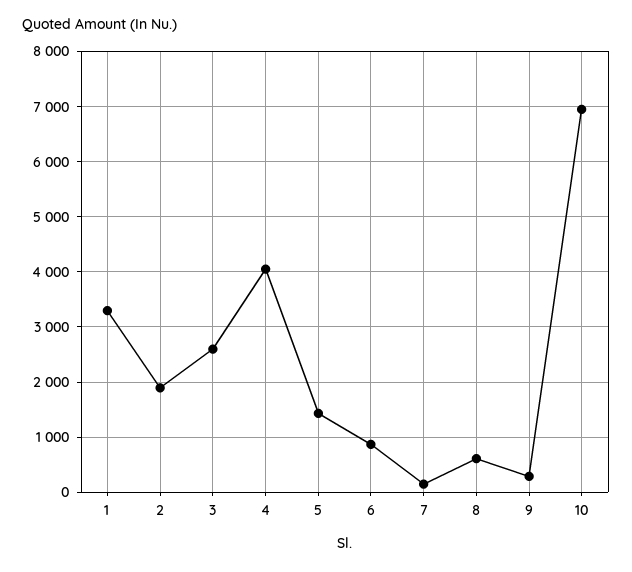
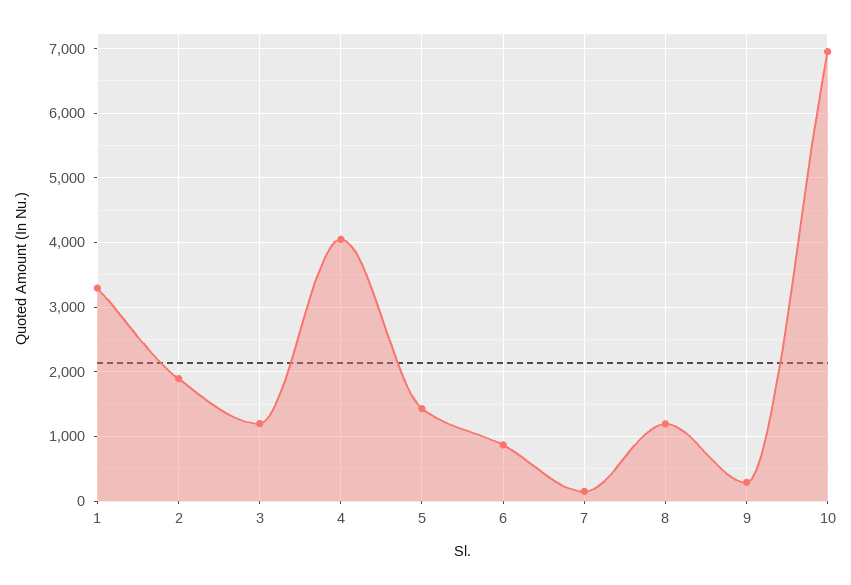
3: 2600 -> 1200
8: 600 -> 1200

